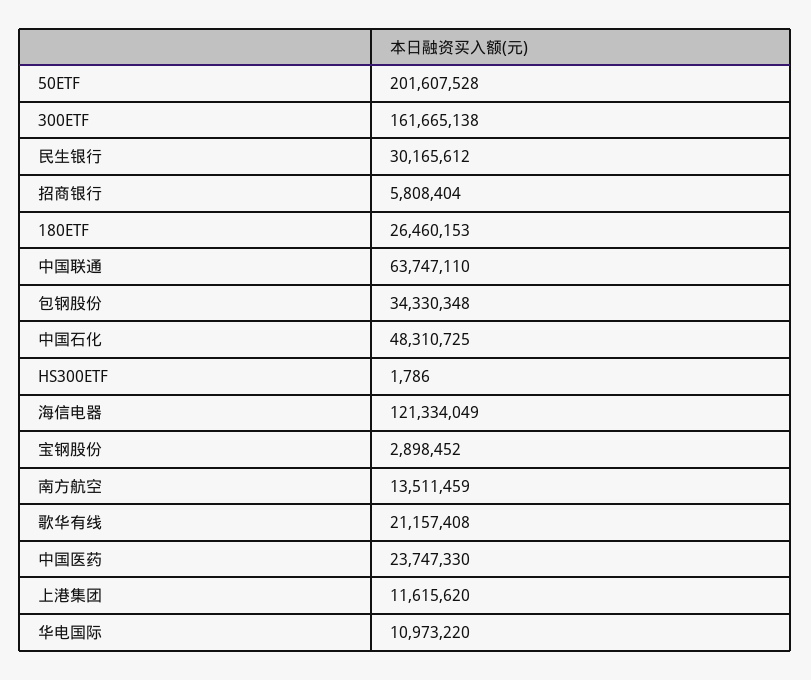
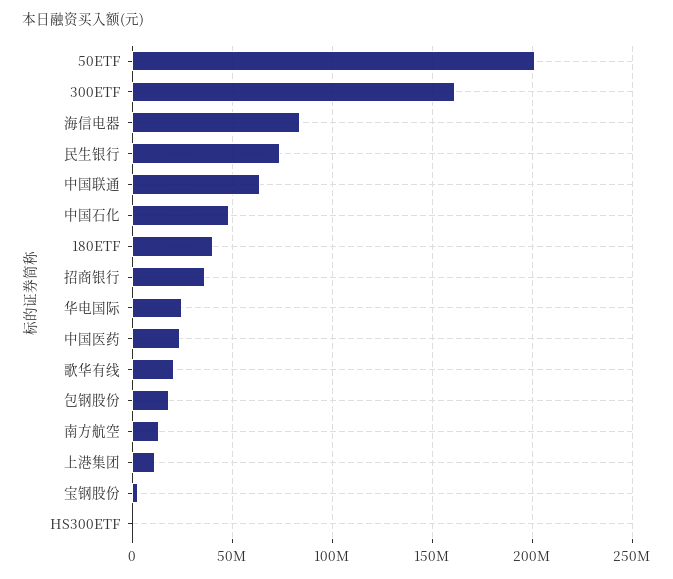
民生银行: 30165612 -> 75000000
招商银行: 5808404 -> 35000000
180ETF: 26460153 -> 40000000
包钢股份: 34330348 -> 20000000
海信电器: 121334049 -> 85000000
华电国际: 10973220 -> 25000000

